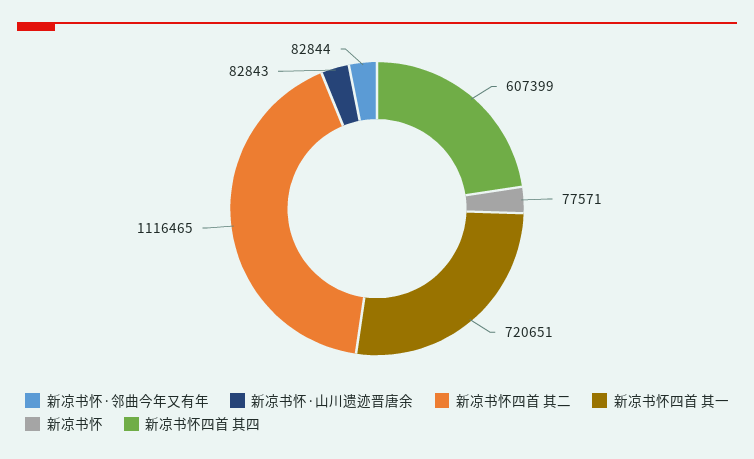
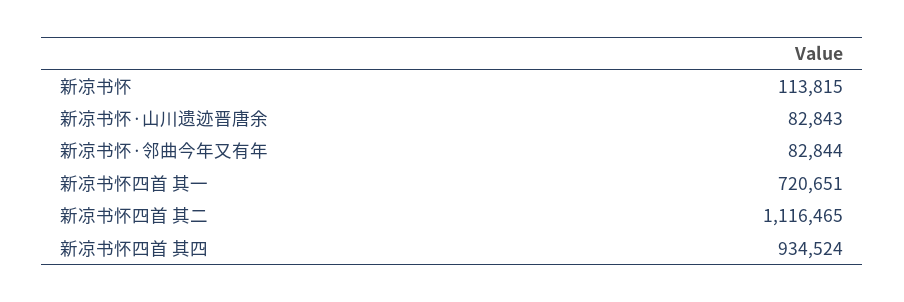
新凉书怀: 77571 -> 113815
新凉书怀四首 其四: 607399 -> 934524

